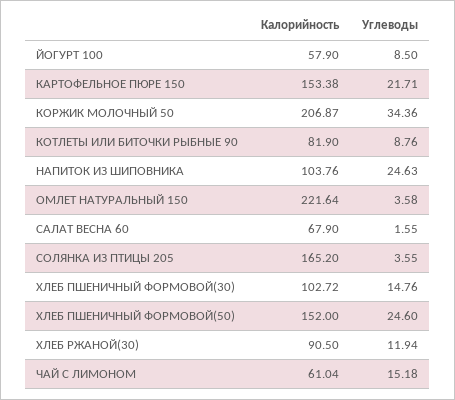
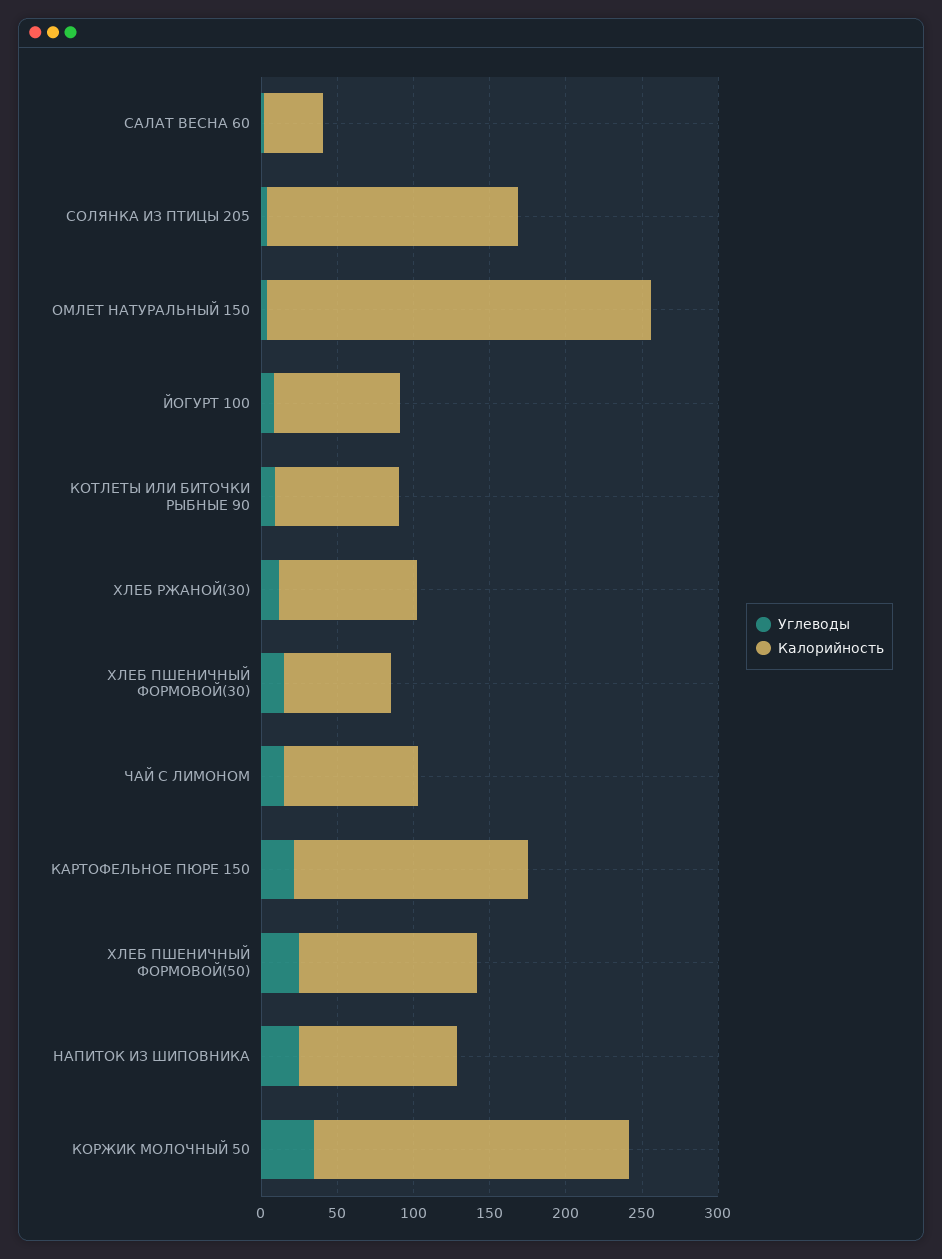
Калорийность, ЙОГУРТ 100: 57.9 -> 80
Калорийность, ОМЛЕТ НАТУРАЛЬНЫЙ 150: 221.64 -> 250
Калорийность, САЛАТ ВЕСНА 60: 67.9 -> 40
Калорийность, ХЛЕБ ПШЕНИЧНЫЙ ФОРМОВОЙ(30): 102.72 -> 70
Калорийность, ХЛЕБ ПШЕНИЧНЫЙ ФОРМОВОЙ(50): 152 -> 120
Калорийность, ЧАЙ С ЛИМОНОМ: 61.04 -> 90

